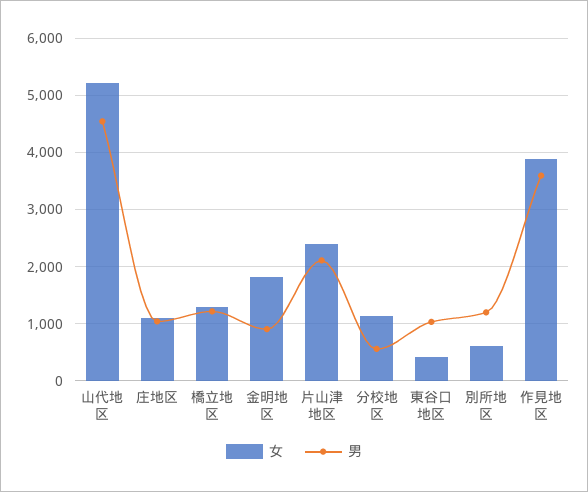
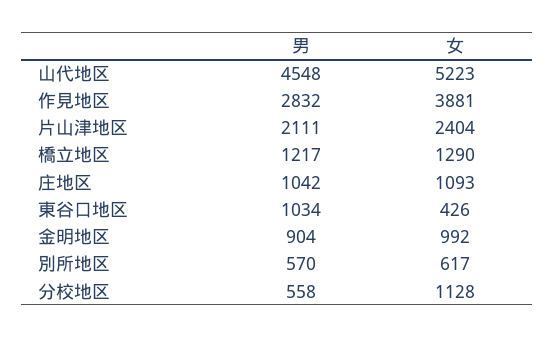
女, 金明地区: 1800 -> 992
男, 別所地区: 1200 -> 570
男, 作見地区: 3600 -> 2832

